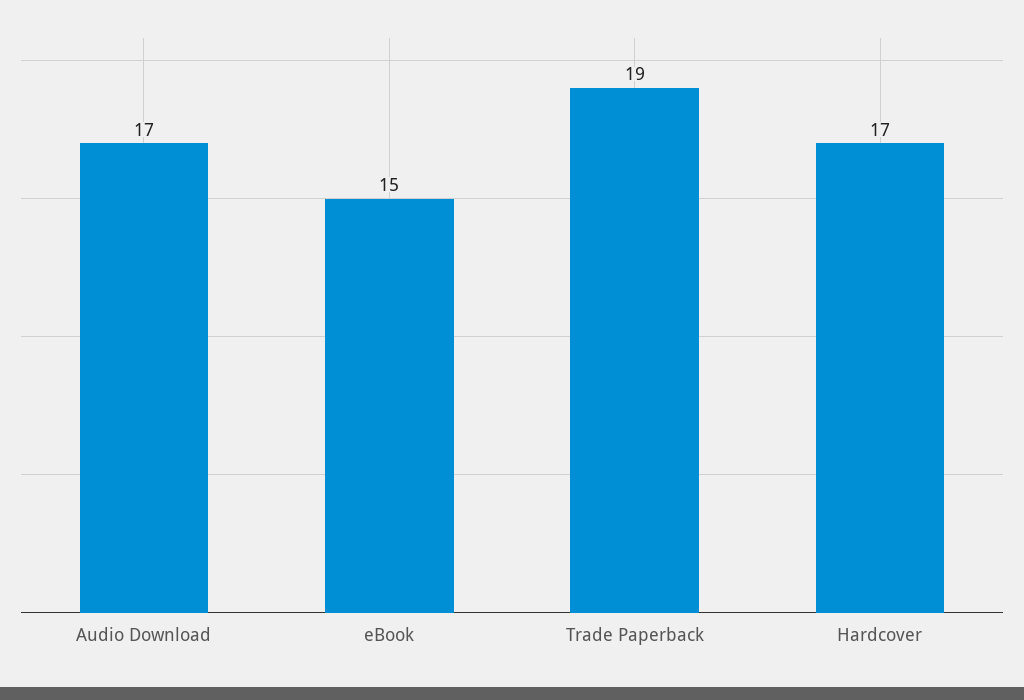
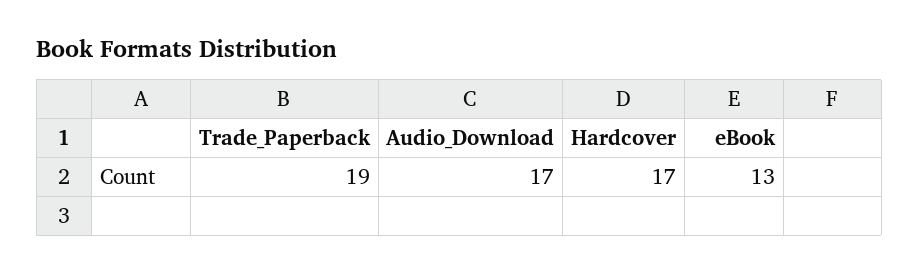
eBook: 15 -> 13

